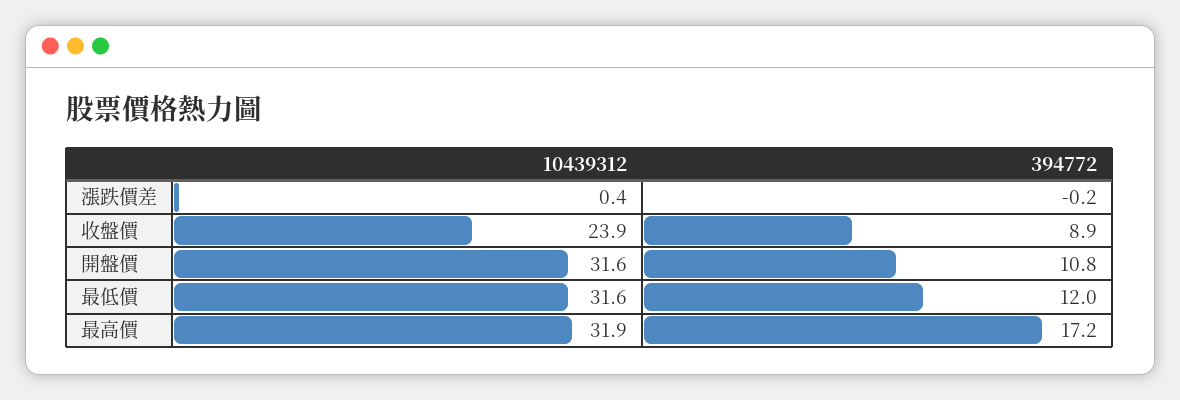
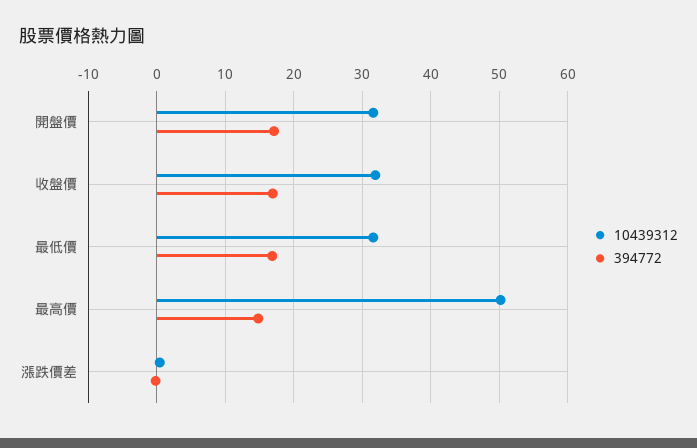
10439312, 收盤價: 23.9 -> 32
394772, 收盤價: 8.9 -> 17
394772, 開盤價: 10.8 -> 17
394772, 最低價: 12 -> 17
10439312, 最高價: 31.9 -> 50
394772, 最高價: 17.2 -> 15

